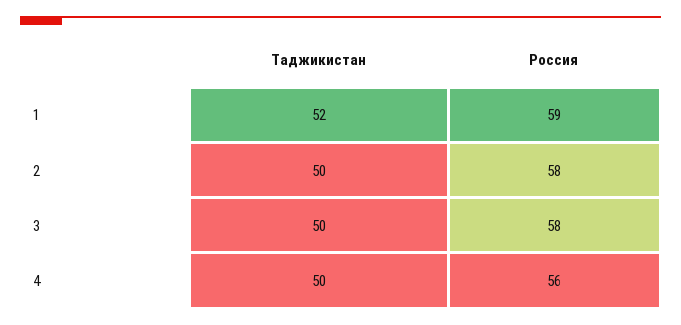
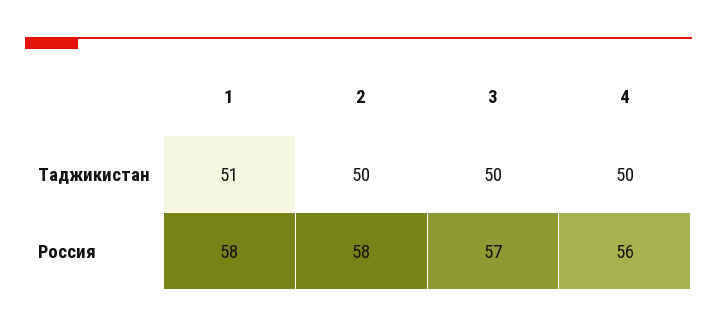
Таджикистан, 1: 52 -> 51
Россия, 1: 59 -> 58
Россия, 3: 58 -> 57

